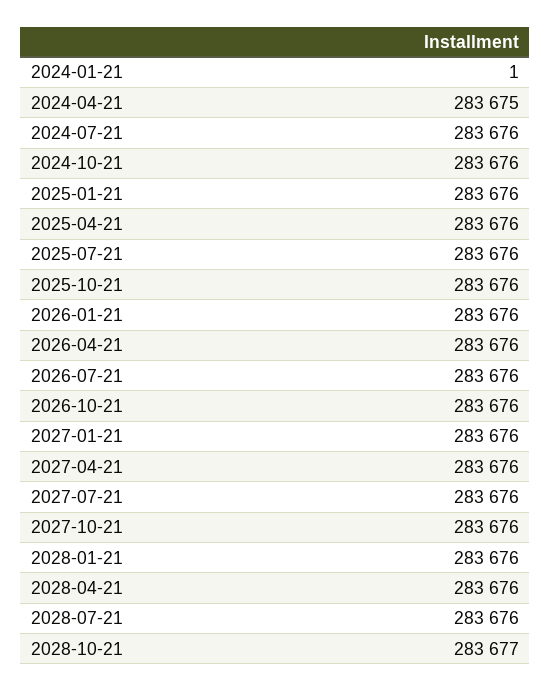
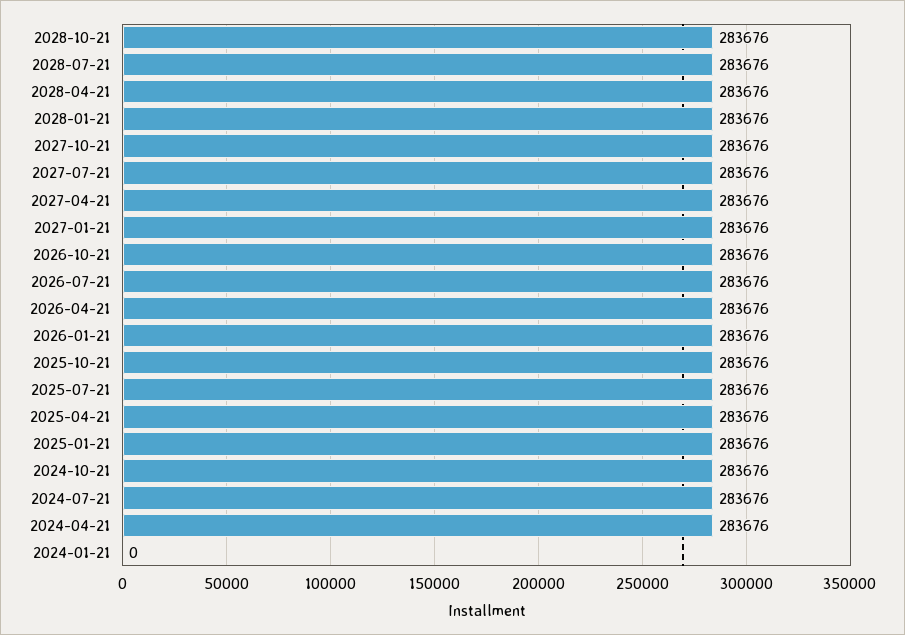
2024-01-21: 1 -> 0
2024-04-21: 283675 -> 283676
2028-10-21: 283677 -> 283676

